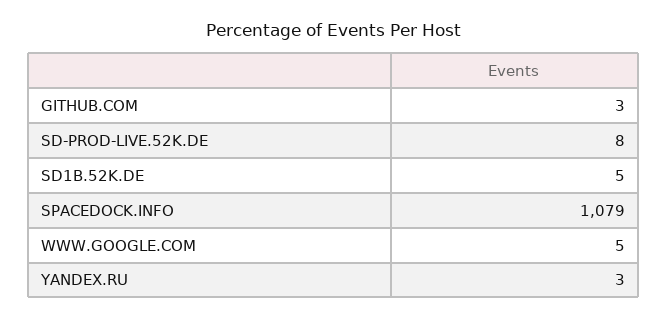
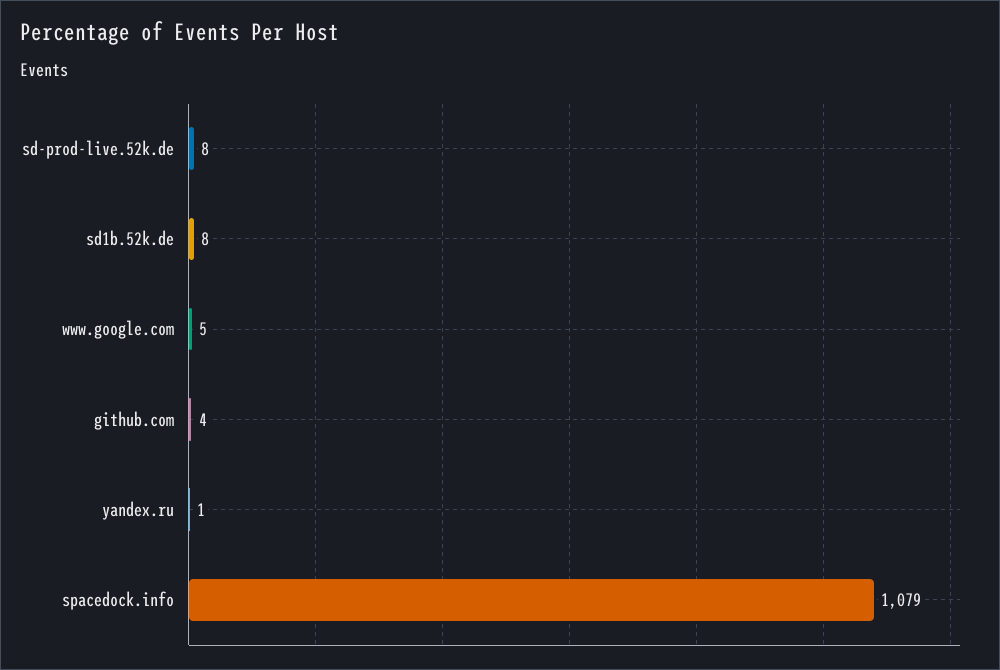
GITHUB.COM: 3 -> 4
SD1B.52K.DE: 5 -> 8
YANDEX.RU: 3 -> 1

